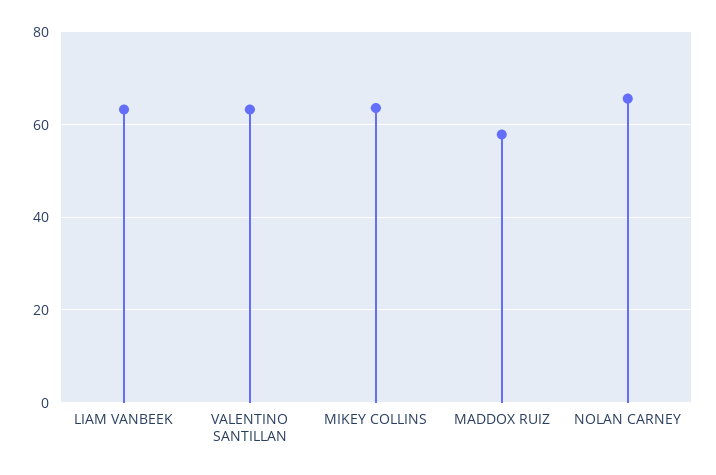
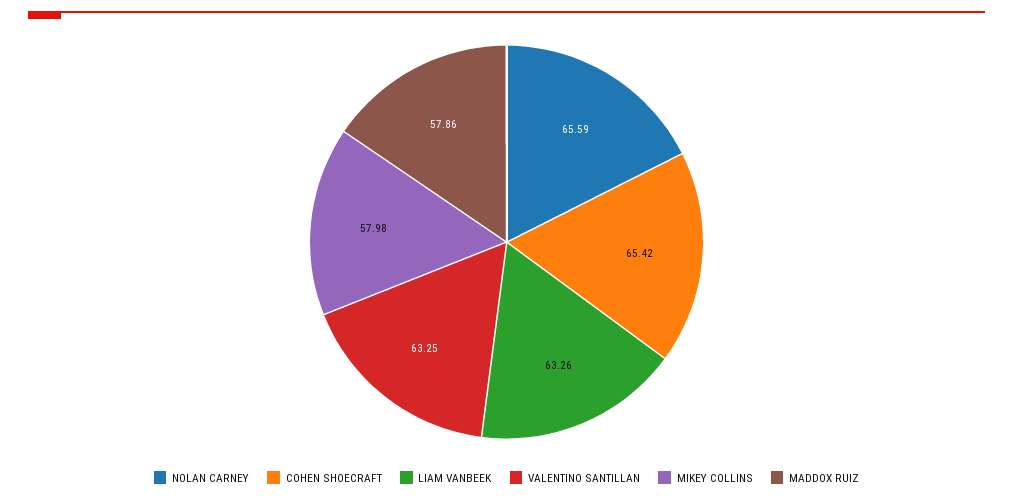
MIKEY COLLINS: 64 -> 57.98
COHEN SHOECRAFT: none -> 65.42

